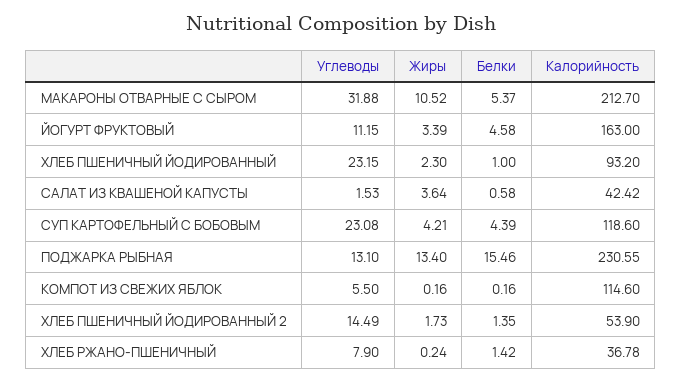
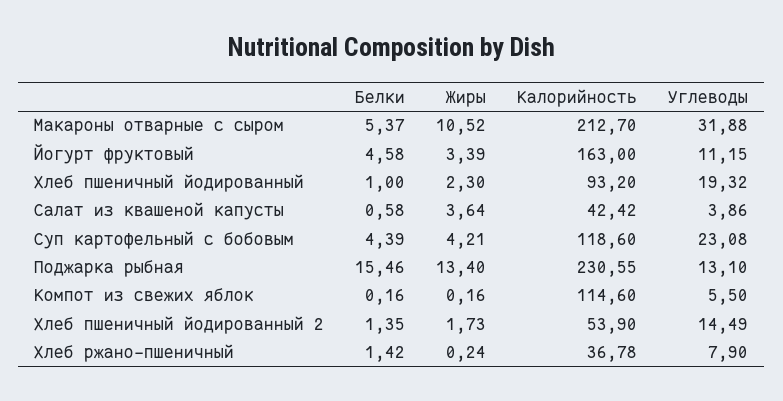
Углеводы, ХЛЕБ ПШЕНИЧНЫЙ ЙОДИРОВАННЫЙ: 23.15 -> 19.32
Углеводы, САЛАТ ИЗ КВАШЕНОЙ КАПУСТЫ: 1.53 -> 3.86

